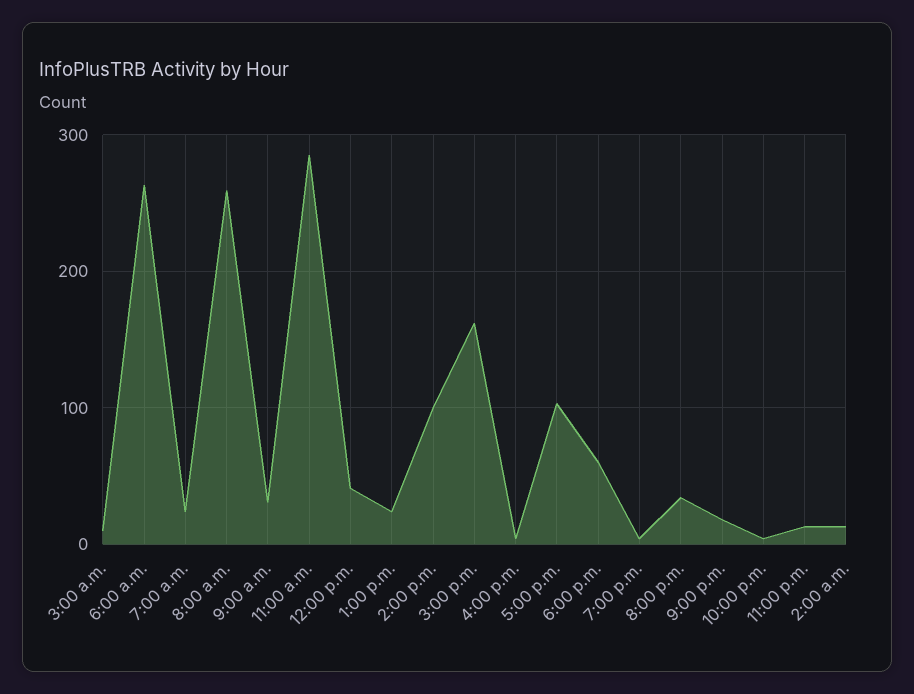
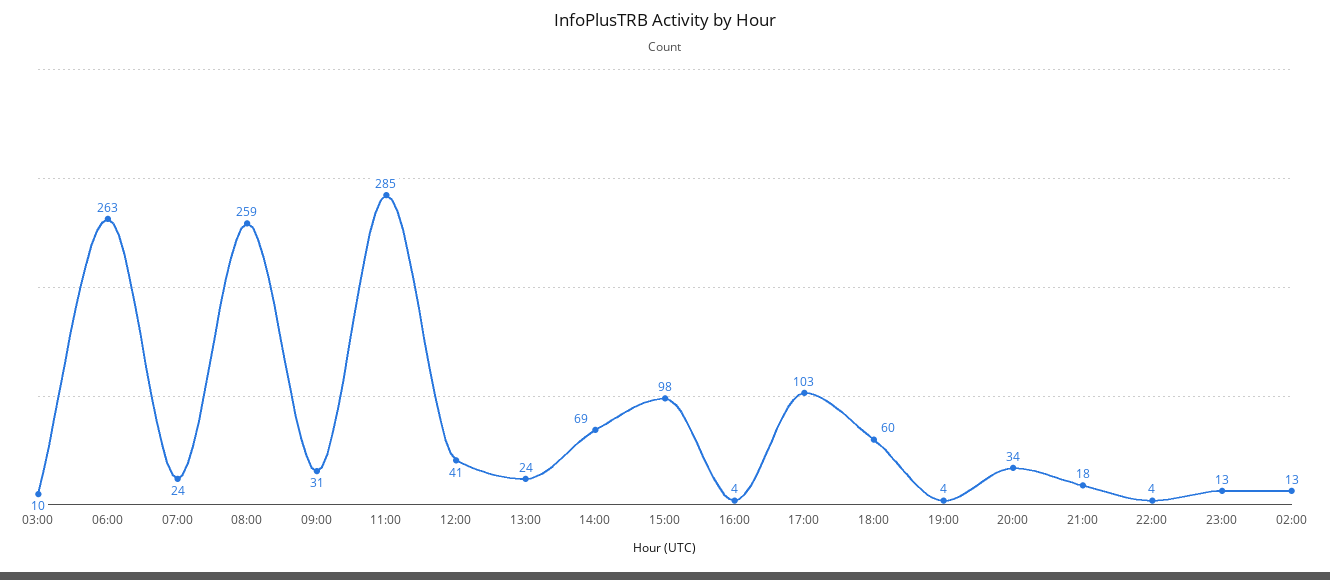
2:00 p.m.: 100 -> 69
3:00 p.m.: 160 -> 98

